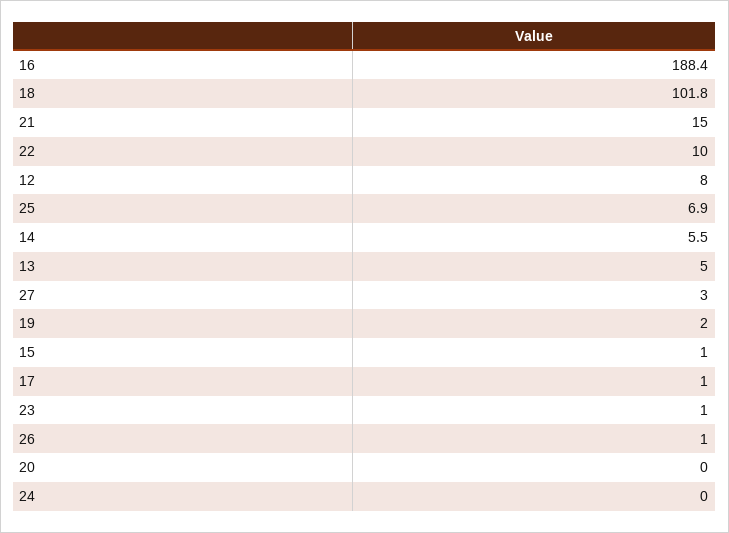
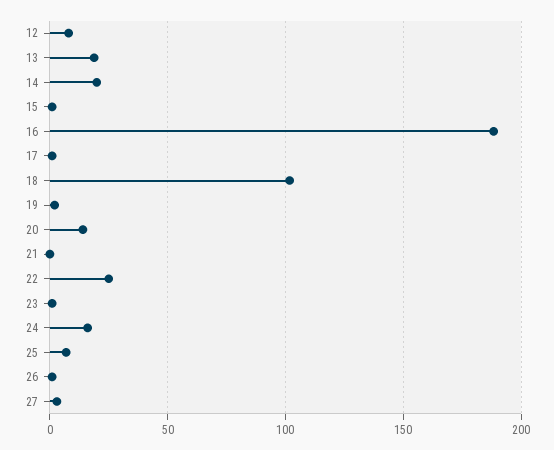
21: 15 -> 0
22: 10 -> 25
14: 5.5 -> 20
13: 5 -> 20
20: 0 -> 15
24: 0 -> 15

